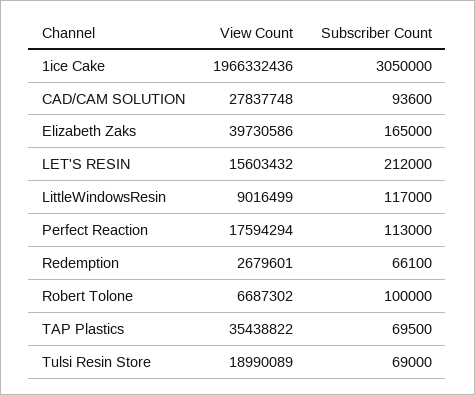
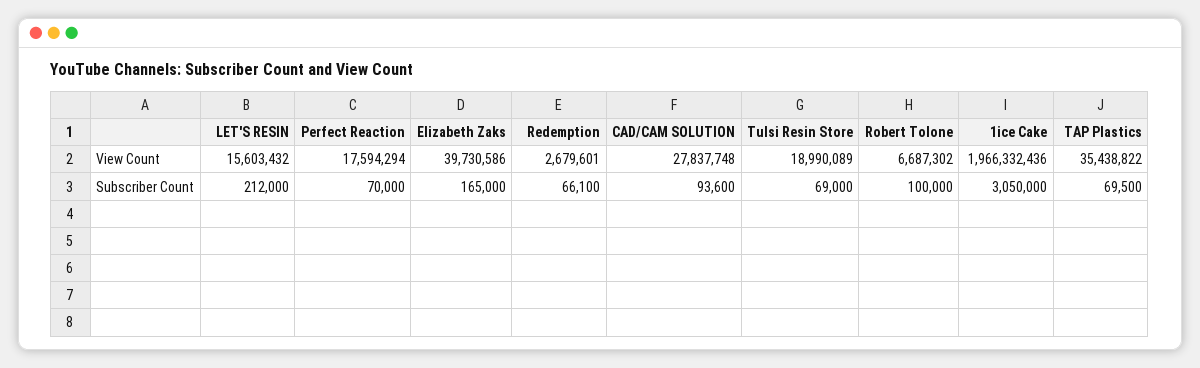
View Count, LittleWindowsResin: 9016499 -> none
Subscriber Count, LittleWindowsResin: 117000 -> none
Subscriber Count, Perfect Reaction: 113000 -> 70000

